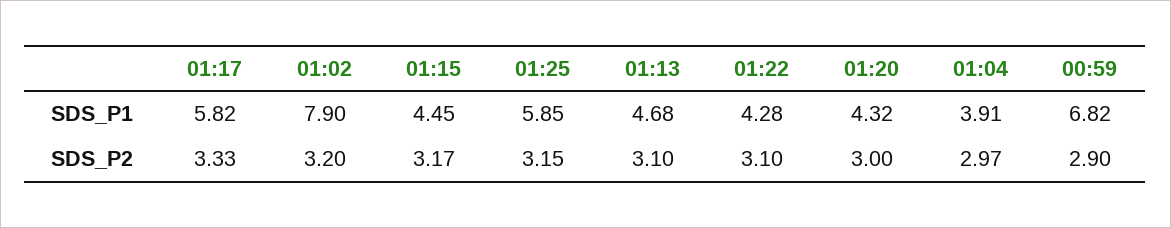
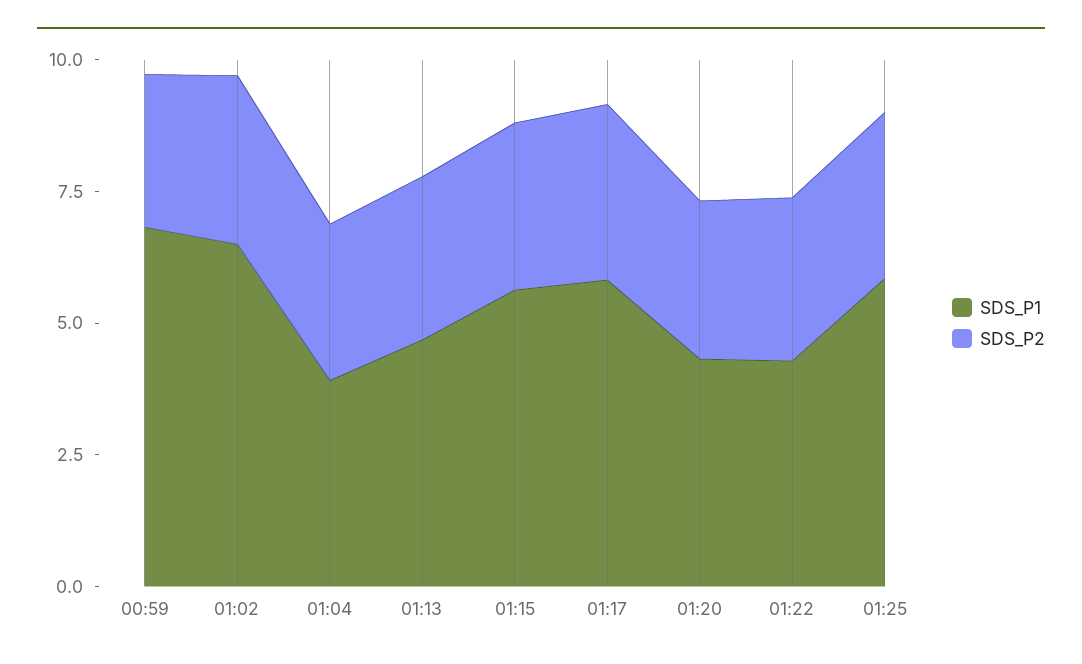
SDS_P1, 01:02: 7.9 -> 6.5
SDS_P1, 01:15: 4.45 -> 5.5

